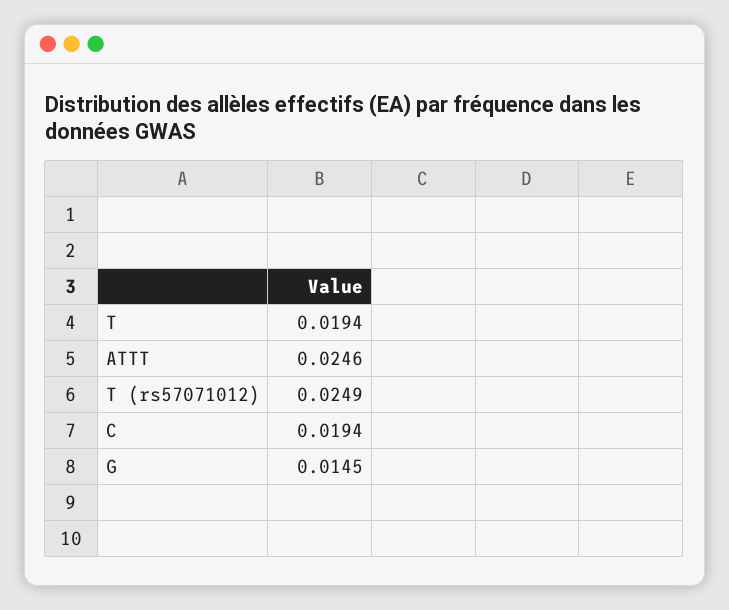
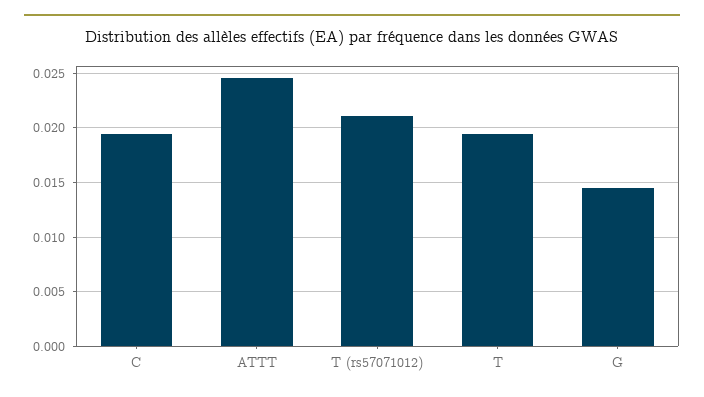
T (rs57071012): 0.0249 -> 0.021

